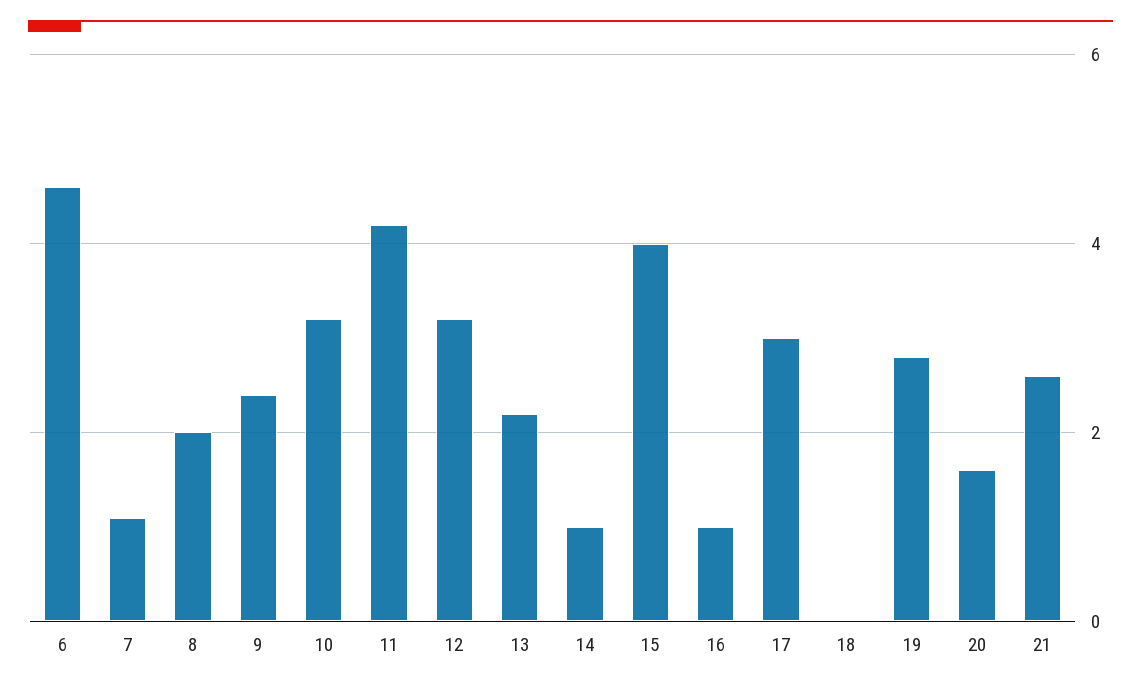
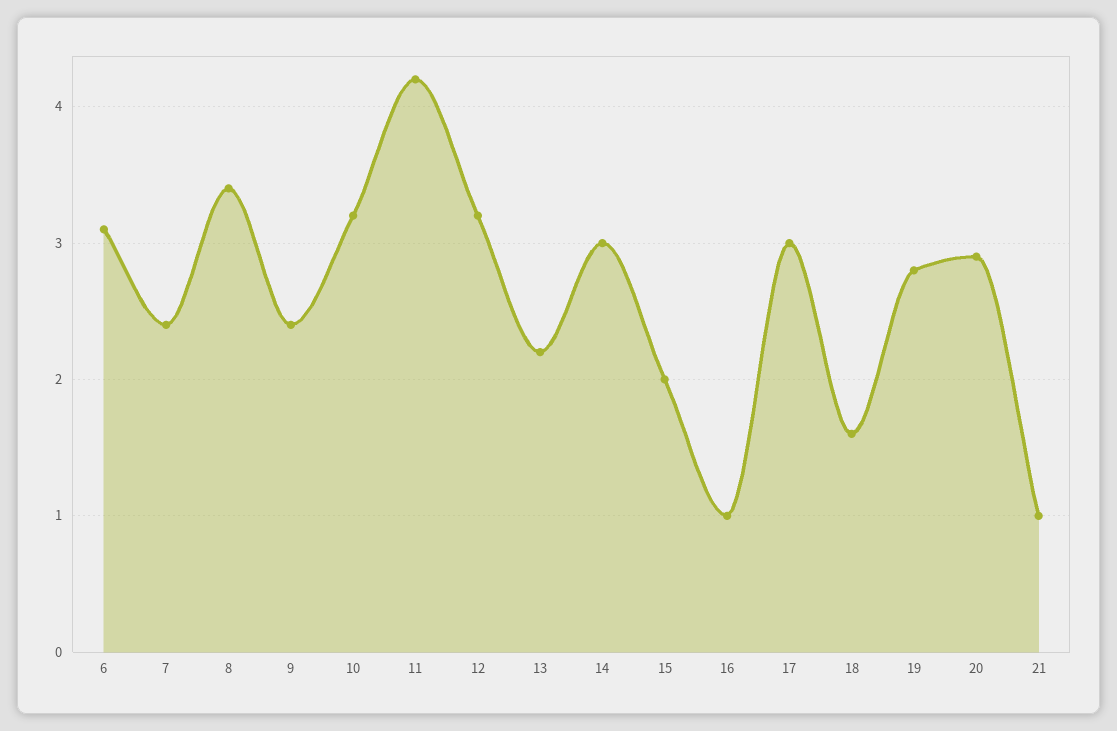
6: 4.5 -> 3.1
7: 1 -> 2.4
8: 2 -> 3.4
14: 1 -> 3
15: 4 -> 2
18: 0 -> 1.6
20: 1.5 -> 2.9
21: 2.5 -> 1

